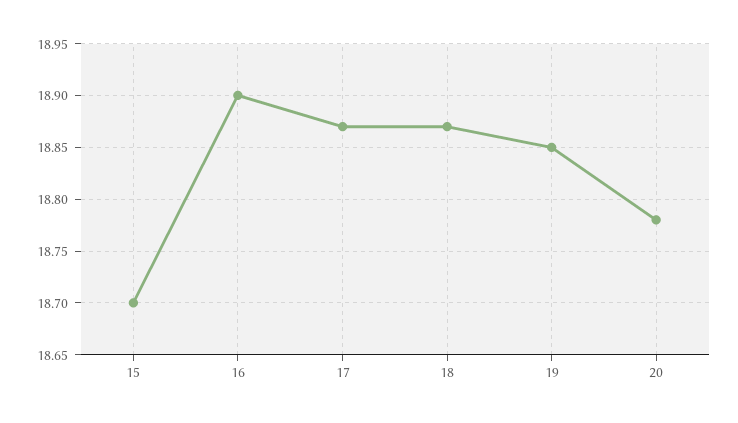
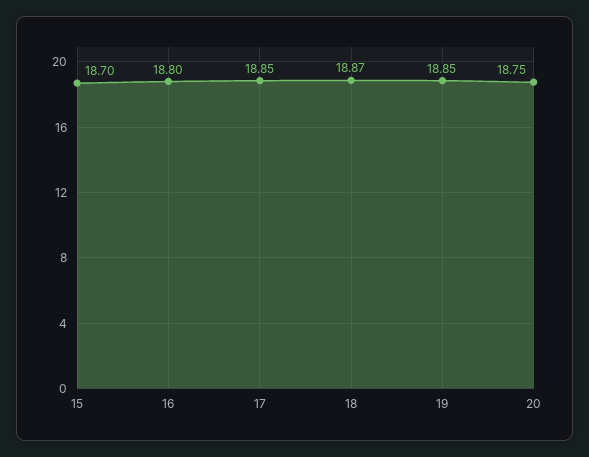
16: 18.9 -> 18.8
17: 18.87 -> 18.85
20: 18.78 -> 18.75

